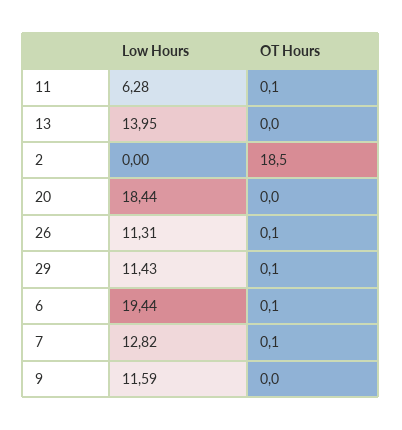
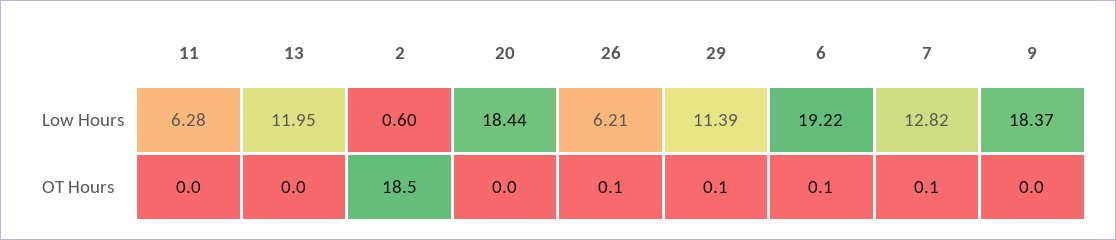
OT Hours, 11: 0.1 -> 0
Low Hours, 13: 13.95 -> 11.95
Low Hours, 2: 0 -> 0.6
Low Hours, 26: 11.31 -> 6.21
Low Hours, 29: 11.43 -> 11.39
Low Hours, 6: 19.44 -> 19.22
Low Hours, 9: 11.59 -> 18.37

